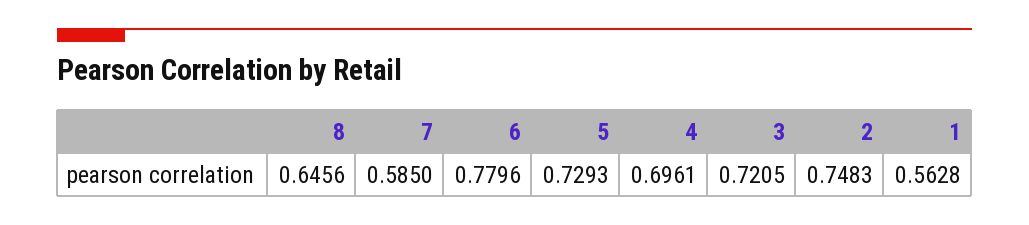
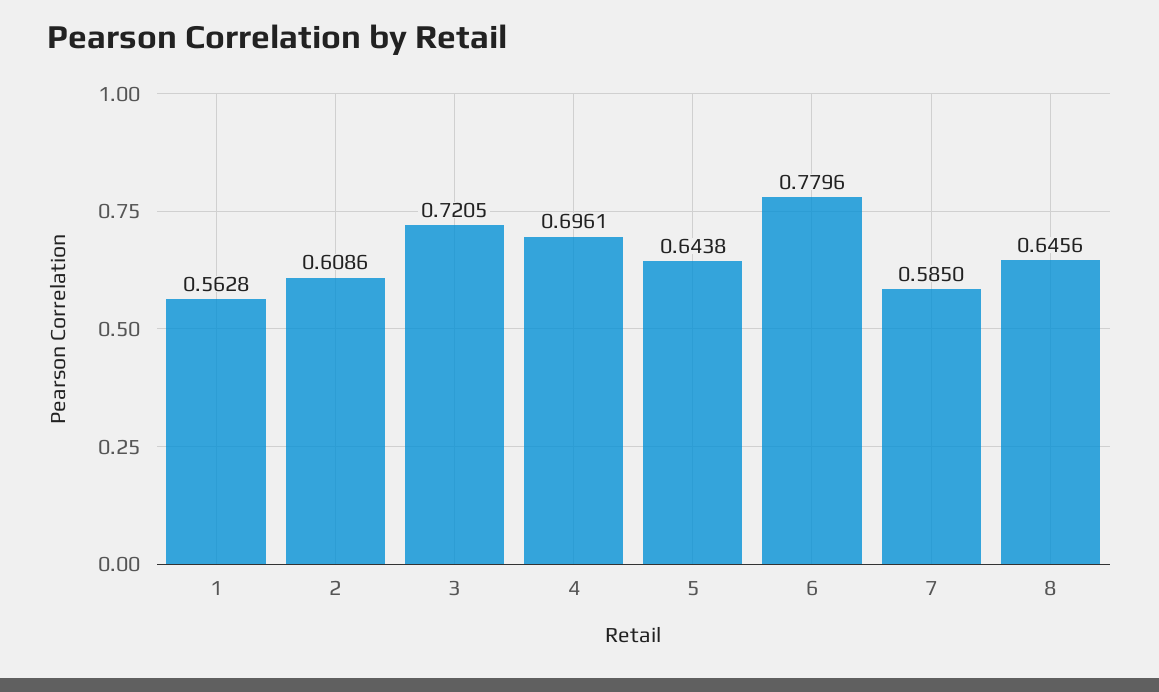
5: 0.7293 -> 0.6438
2: 0.7483 -> 0.6086

